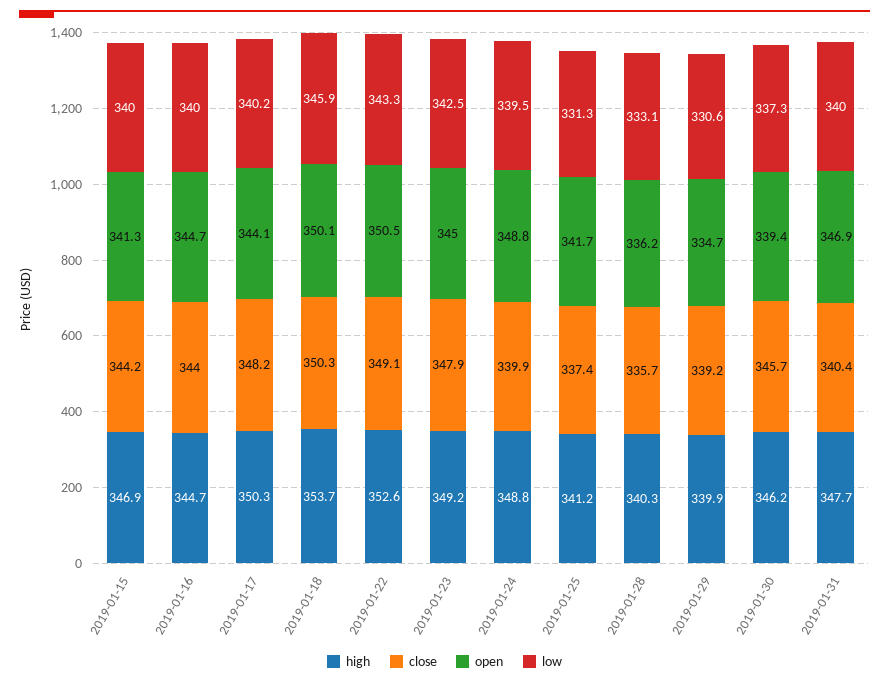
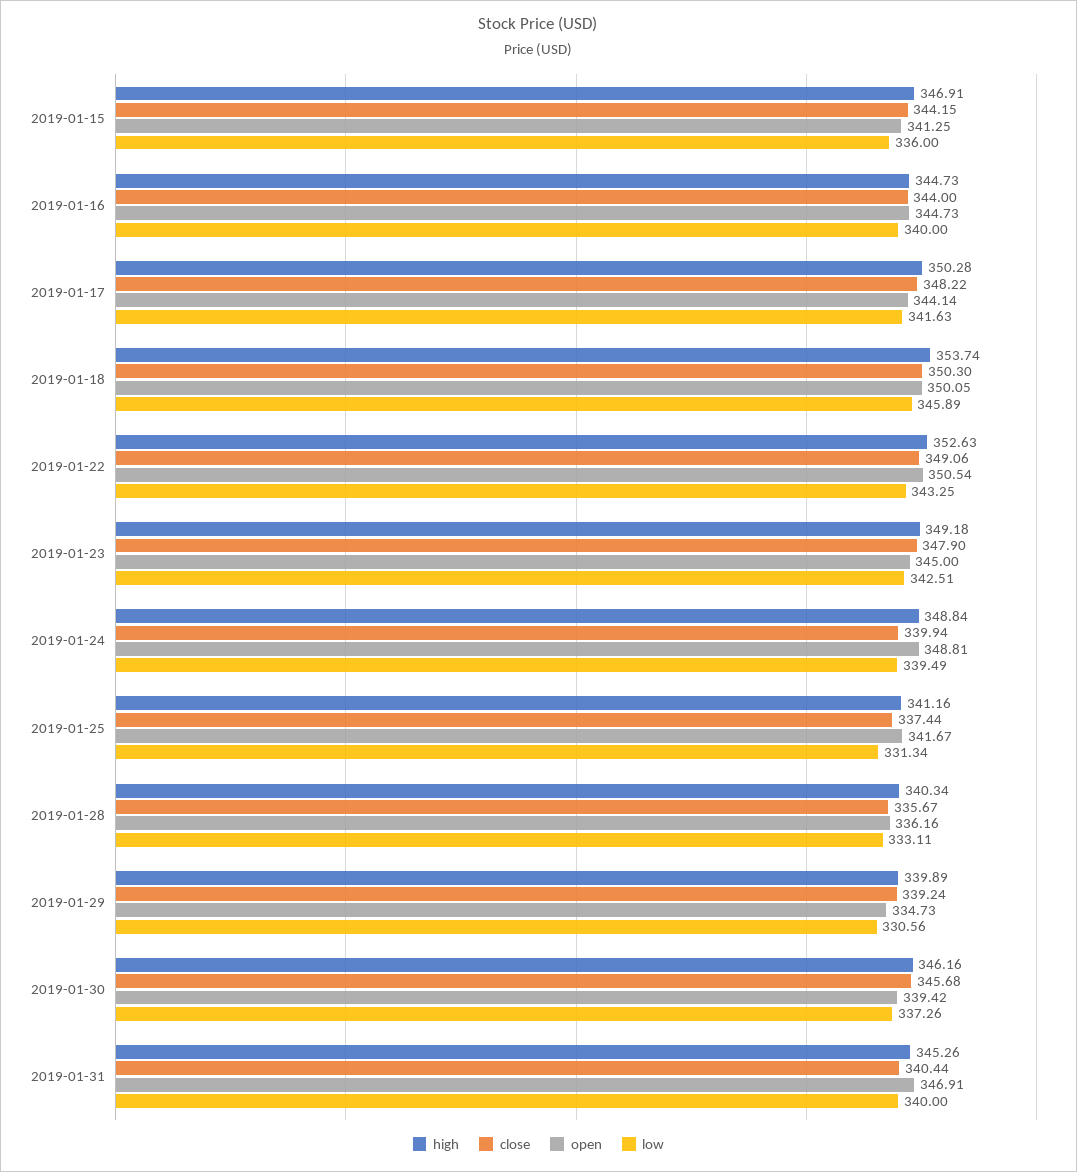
low, 2019-01-15: 340 -> 336
low, 2019-01-17: 340.2 -> 341.63
high, 2019-01-31: 347.7 -> 345.26

